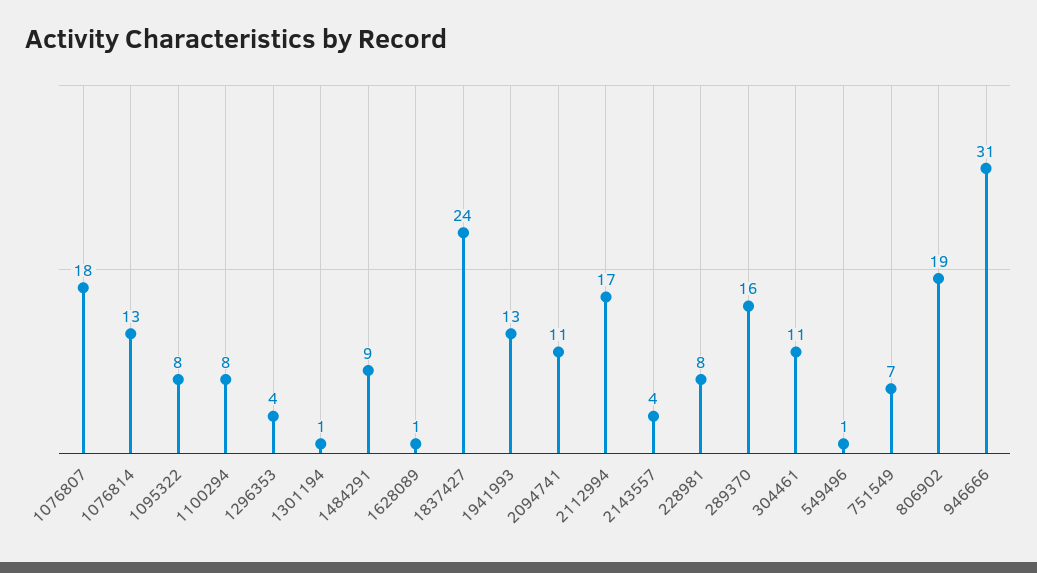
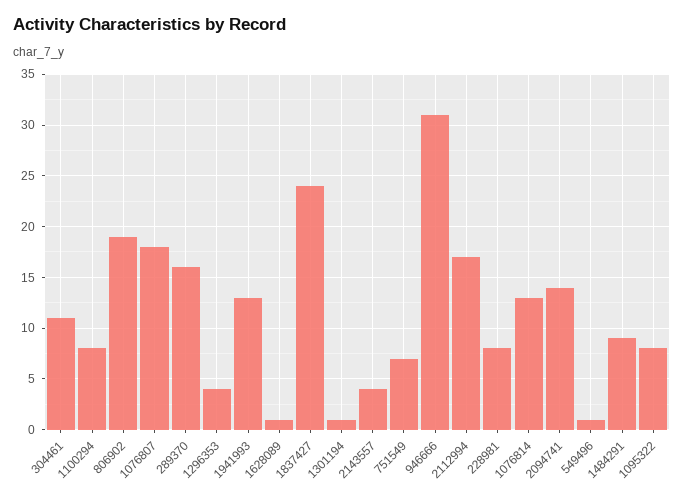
2094741: 11 -> 14

